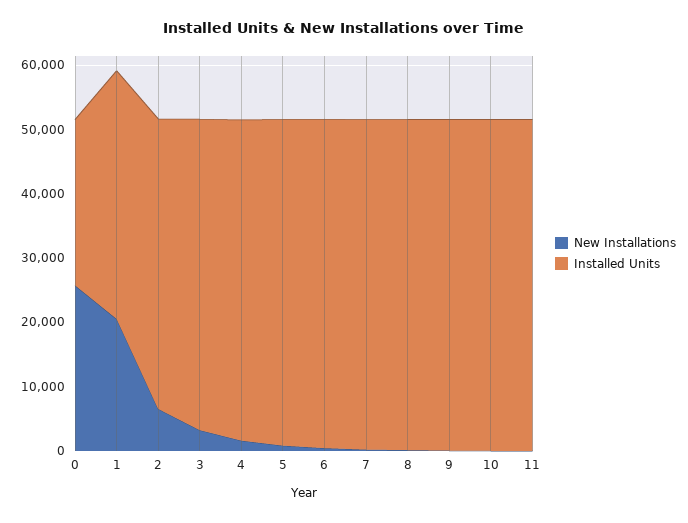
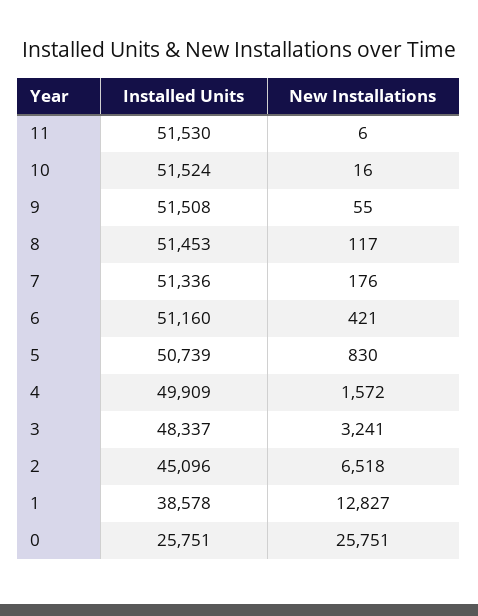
New Installations, 1: 20000 -> 12827

